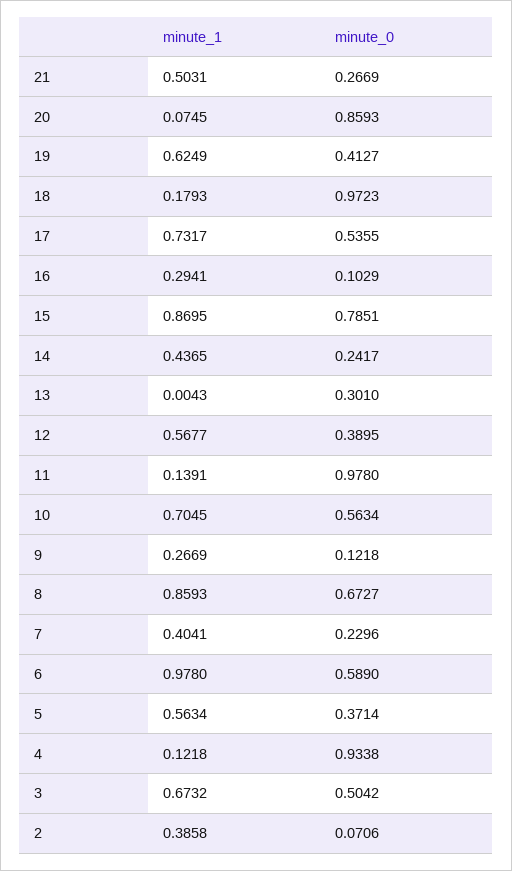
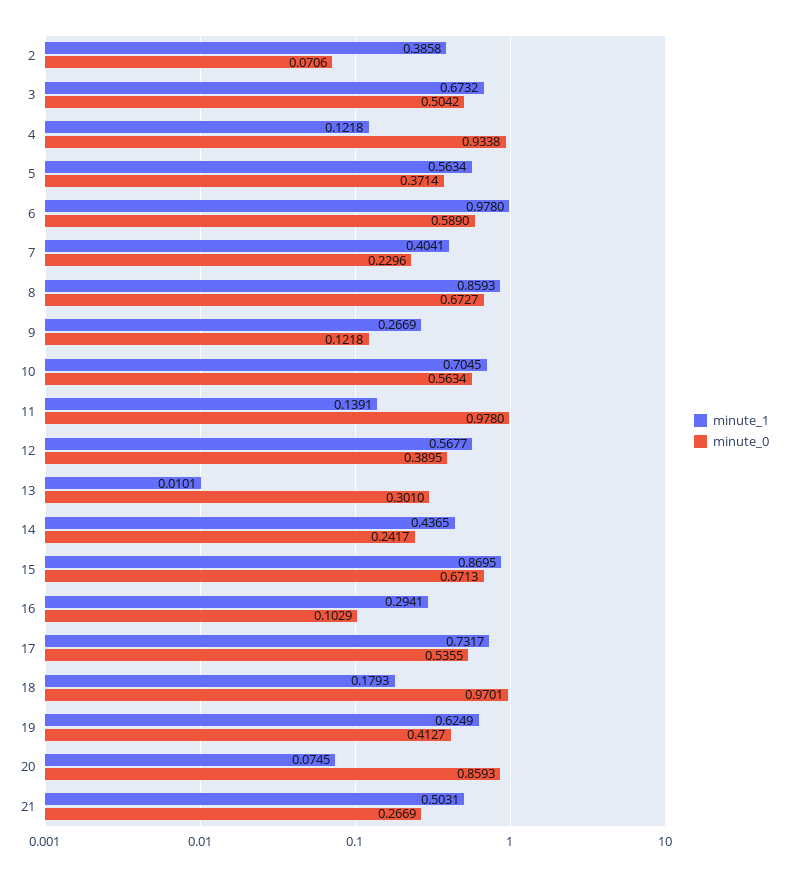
minute_0, 18: 0.9723 -> 0.9701
minute_0, 15: 0.7851 -> 0.6713
minute_1, 13: 0.0043 -> 0.0101

